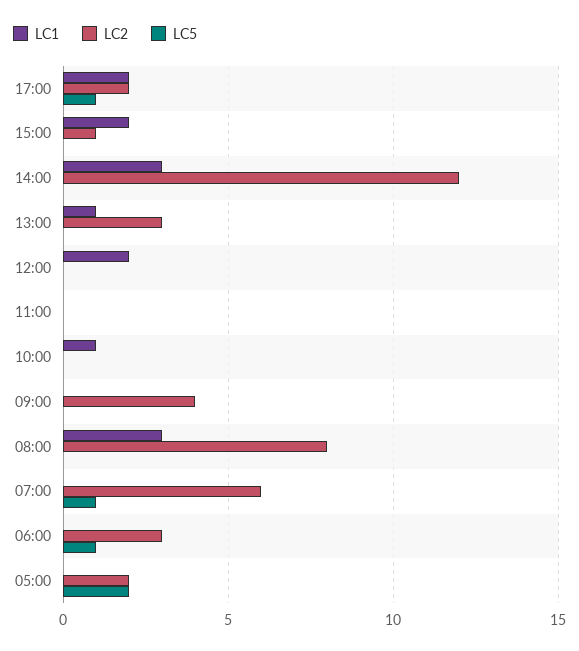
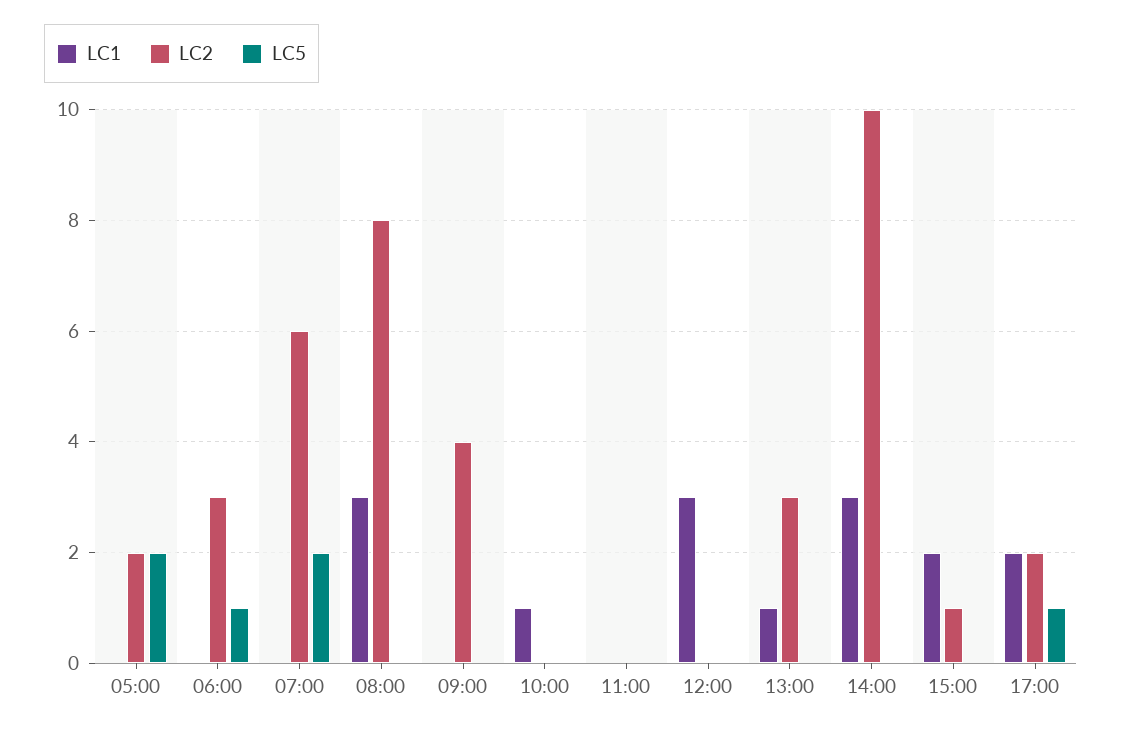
LC2, 14:00: 12 -> 10
LC1, 12:00: 2 -> 3
LC5, 07:00: 1 -> 2

